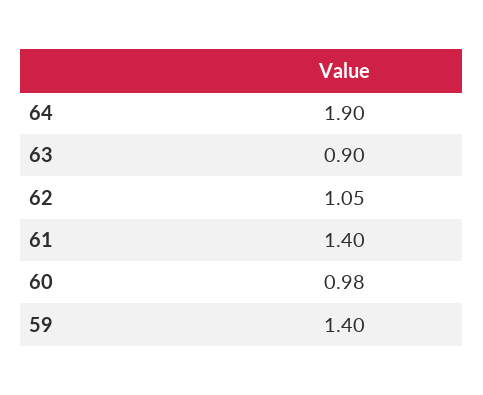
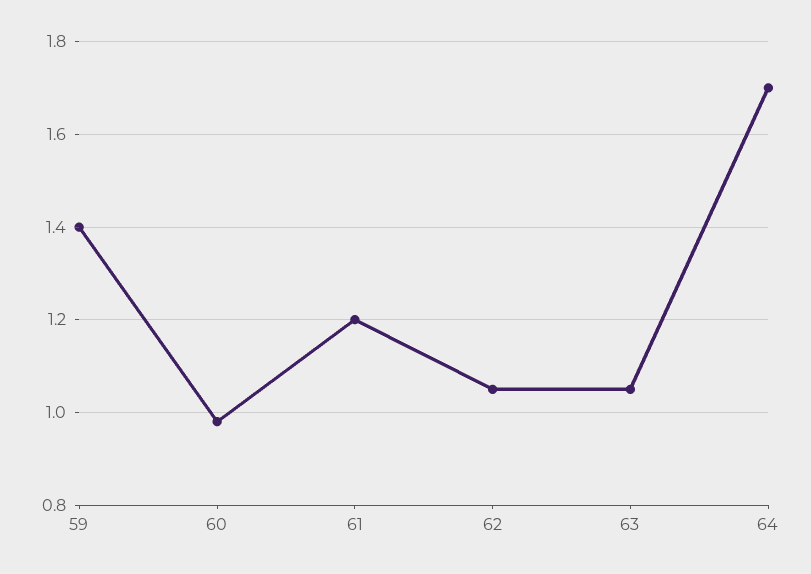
64: 1.9 -> 1.7
63: 0.9 -> 1.05
61: 1.4 -> 1.2

